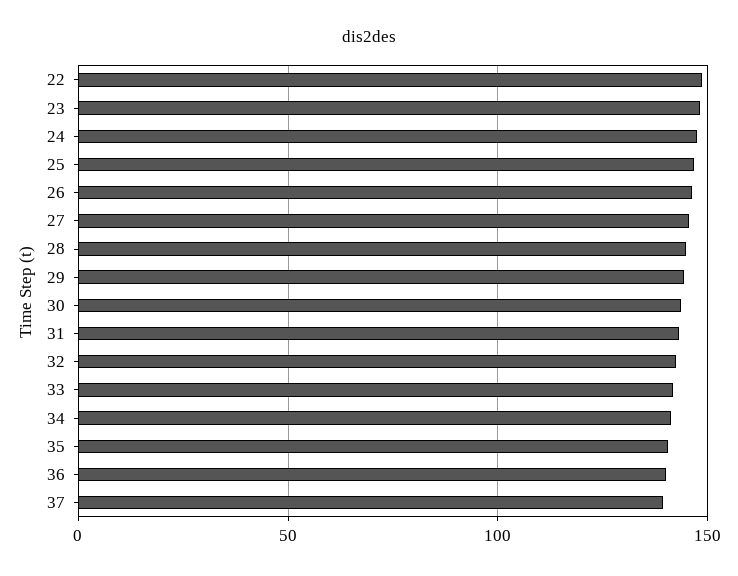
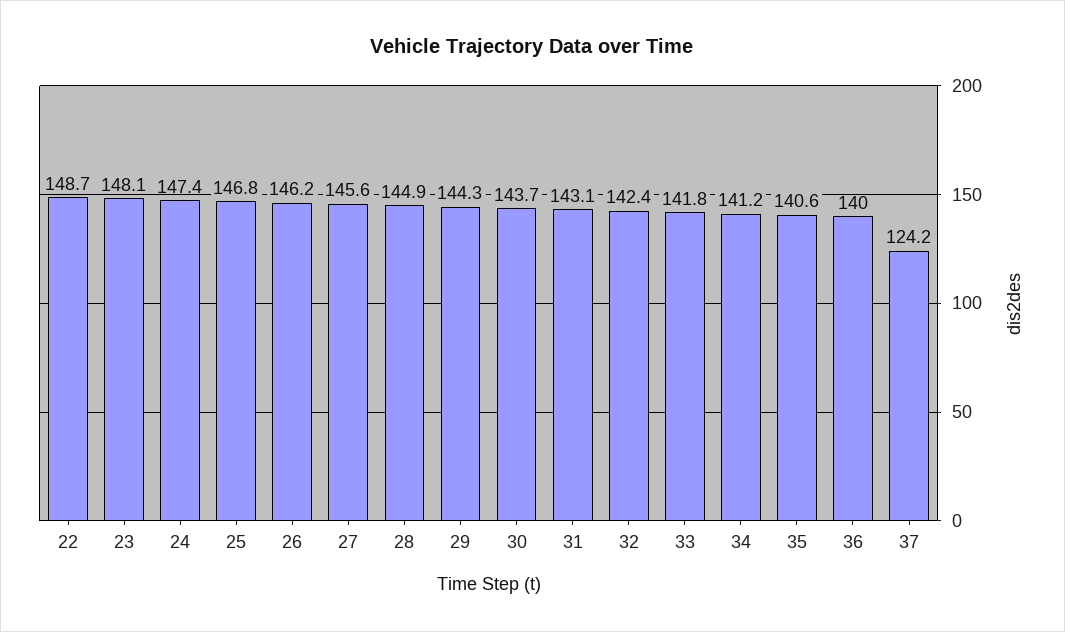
37: 140 -> 124.2

